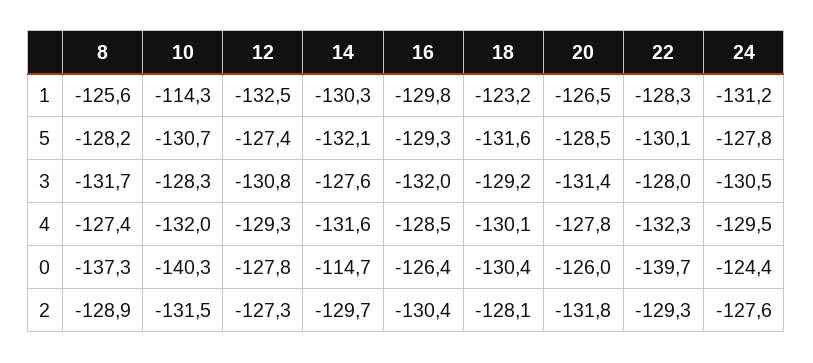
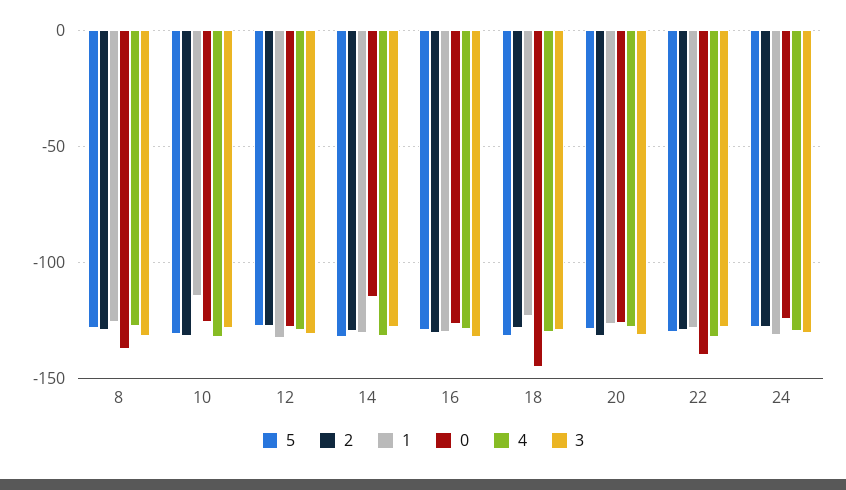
0, 10: -140.3 -> -125
0, 18: -130.4 -> -145

